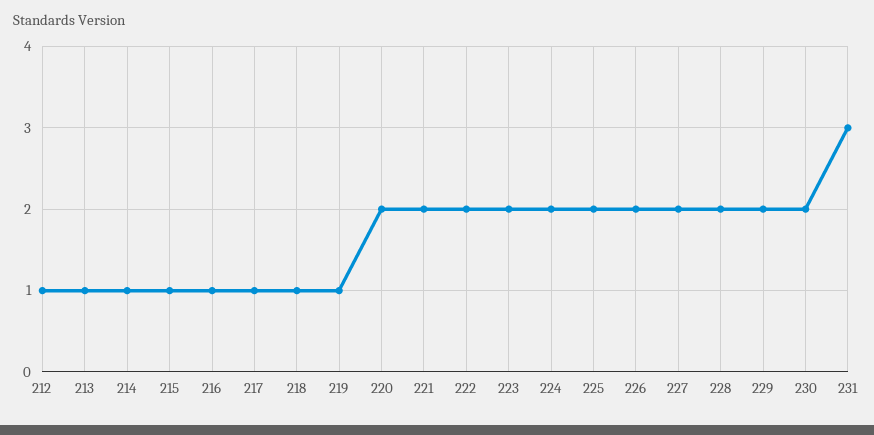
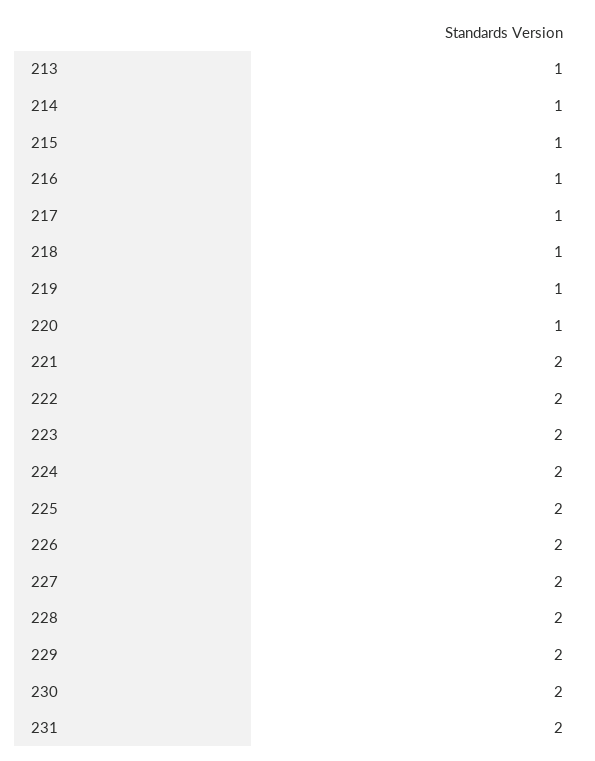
212: 1 -> none
220: 2 -> 1
231: 3 -> 2

